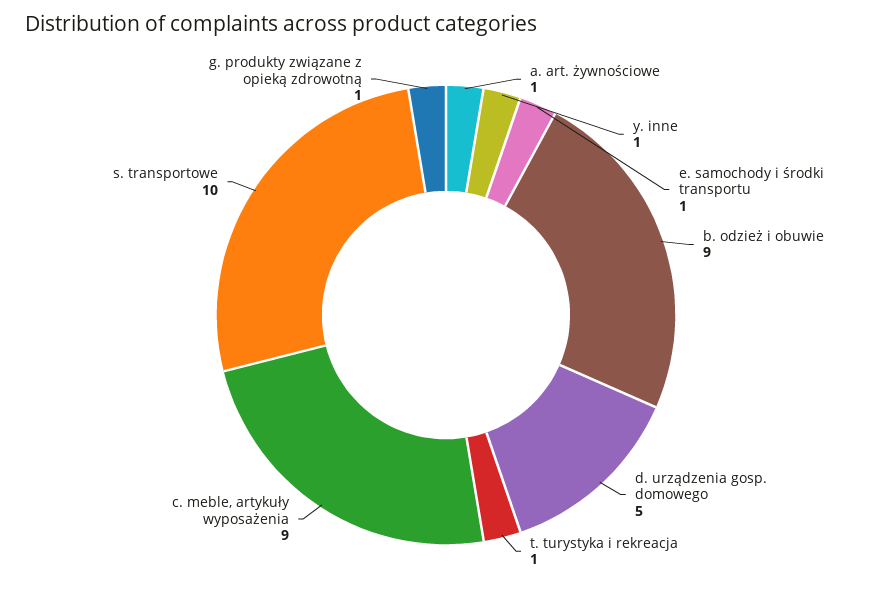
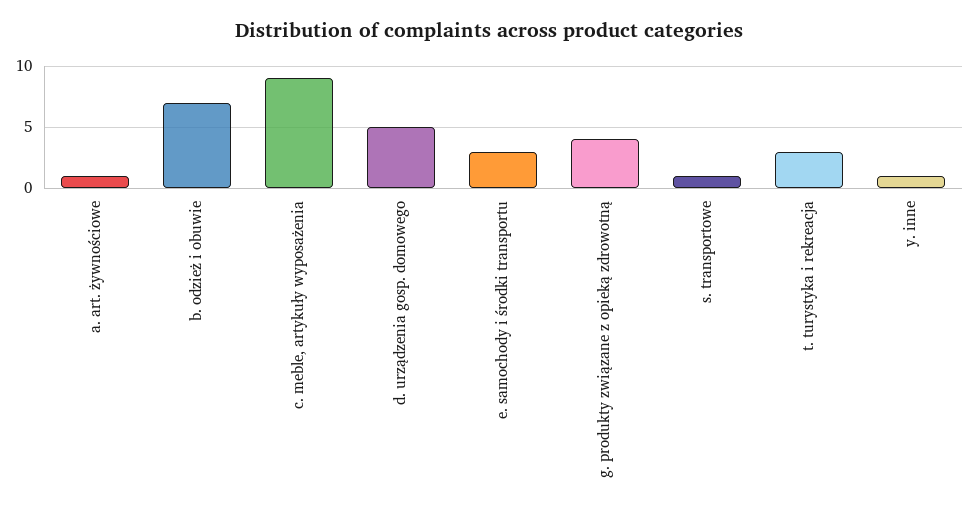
e. samochody i środki transportu: 1 -> 3
b. odzież i obuwie: 9 -> 7
t. turystyka i rekreacja: 1 -> 3
s. transportowe: 10 -> 1
g. produkty związane z opieką zdrowotną: 1 -> 4

